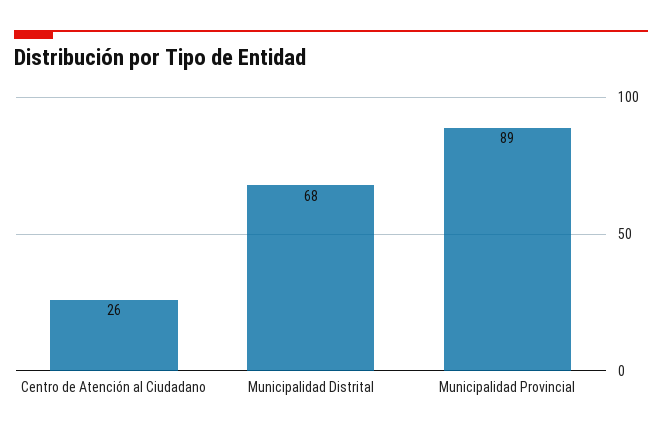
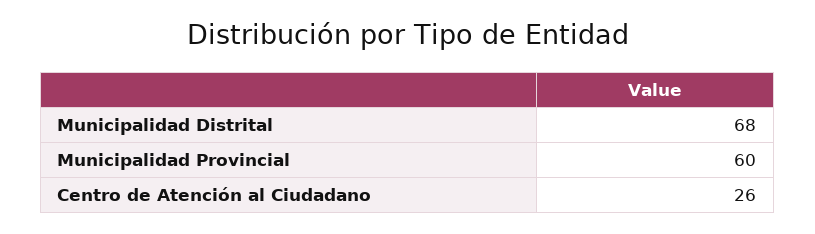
Municipalidad Provincial: 89 -> 60

